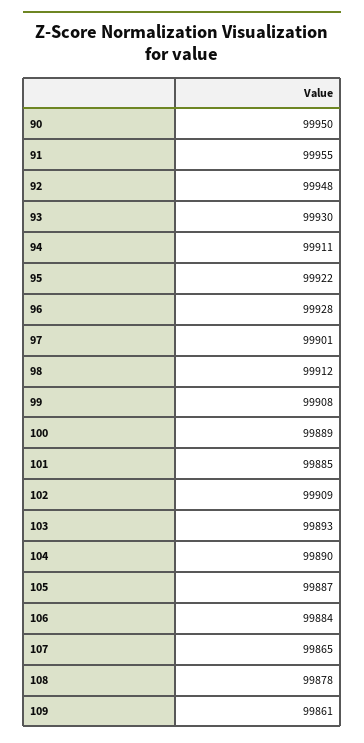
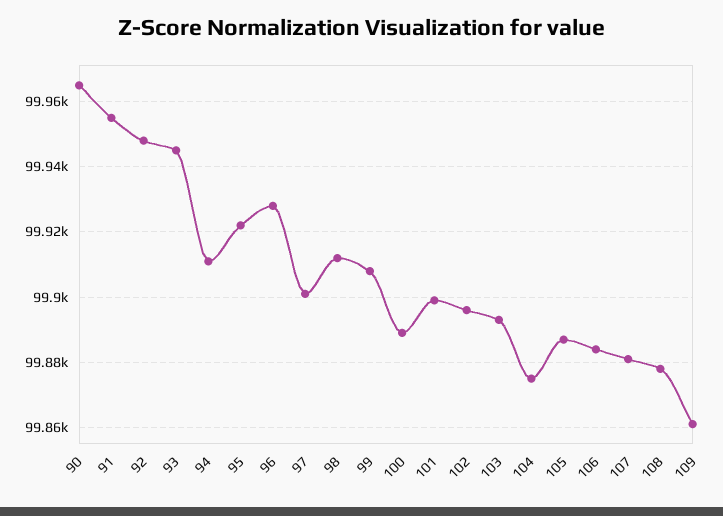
90: 99950 -> 99965
93: 99930 -> 99945
101: 99885 -> 99900
102: 99909 -> 99895
104: 99890 -> 99875
107: 99865 -> 99880

